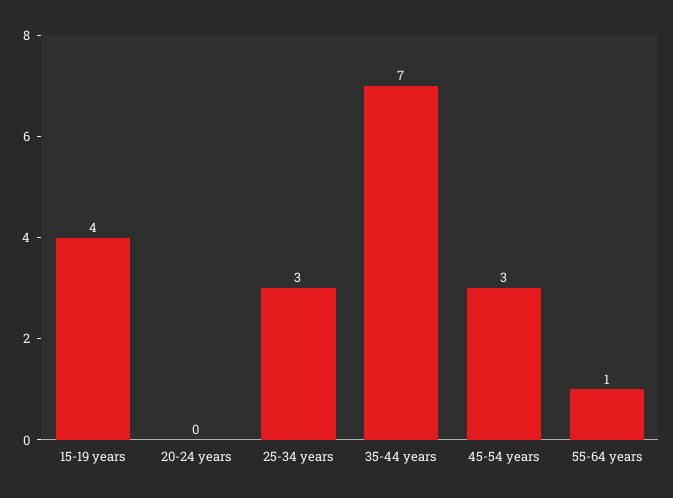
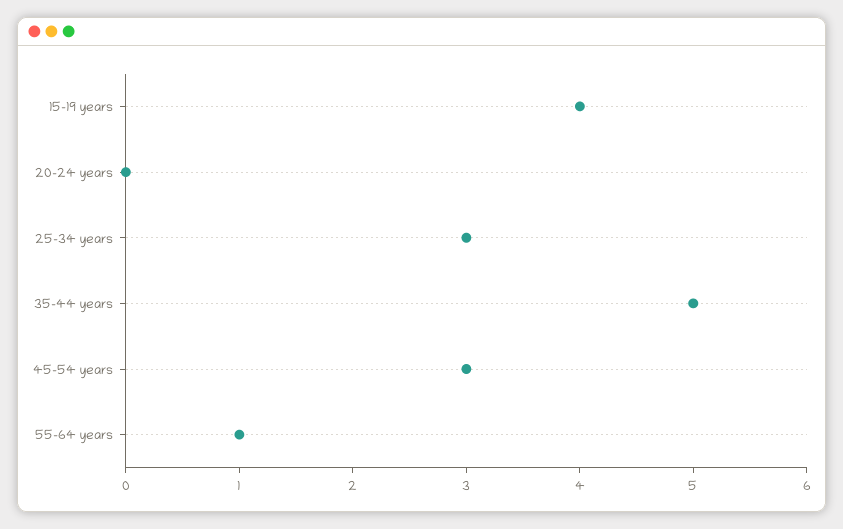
35-44 years: 7 -> 5

